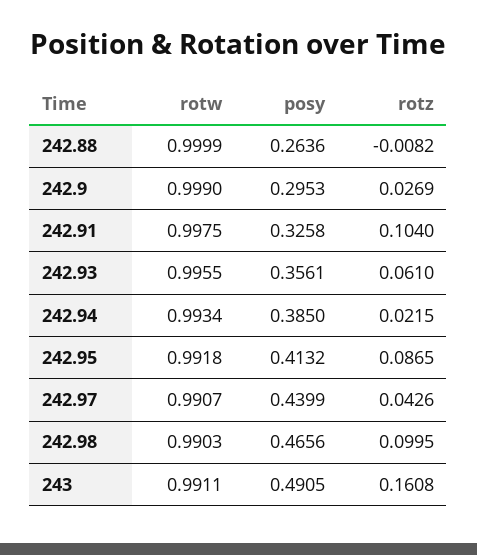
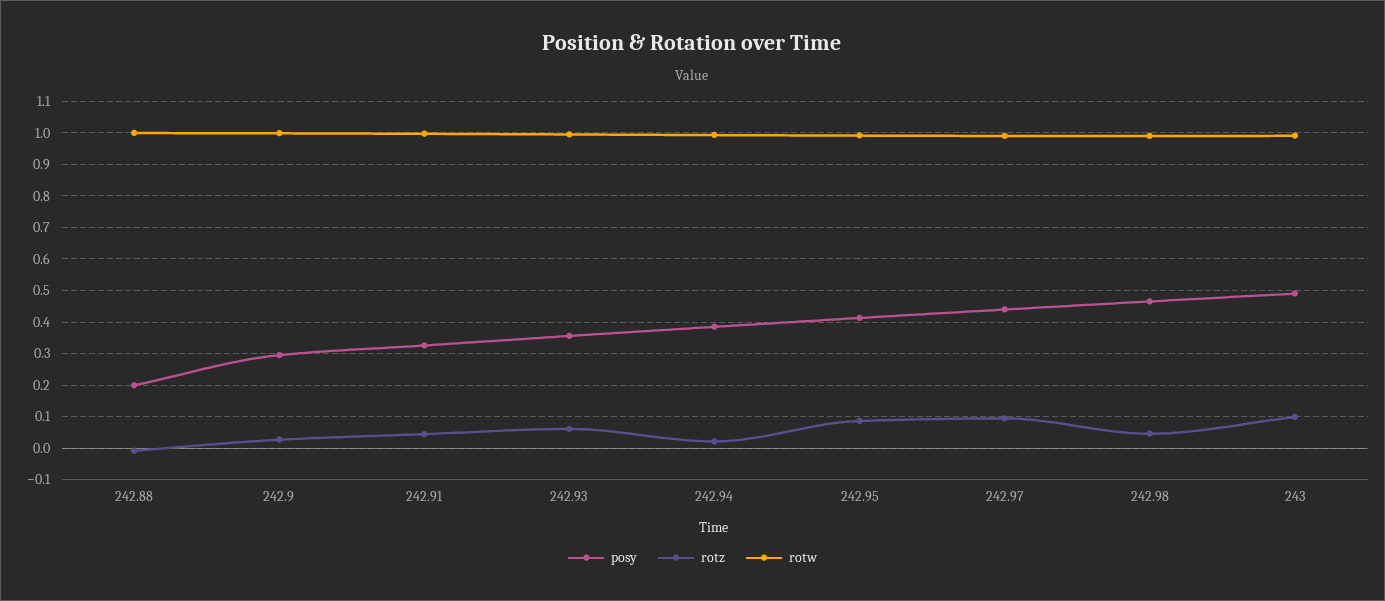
posy, 242.88: 0.2636 -> 0.2
rotz, 242.91: 0.104 -> 0.04
rotz, 242.97: 0.0426 -> 0.1
rotz, 242.98: 0.0995 -> 0.04
rotz, 243: 0.1608 -> 0.1

